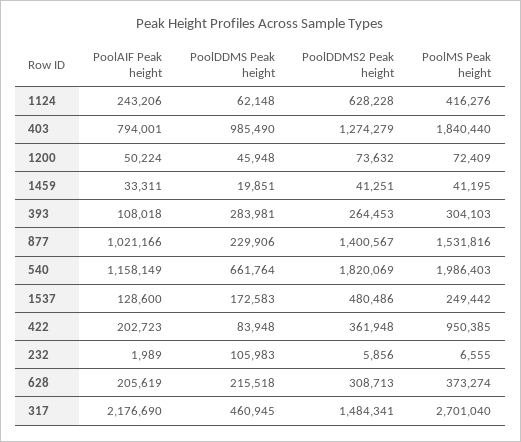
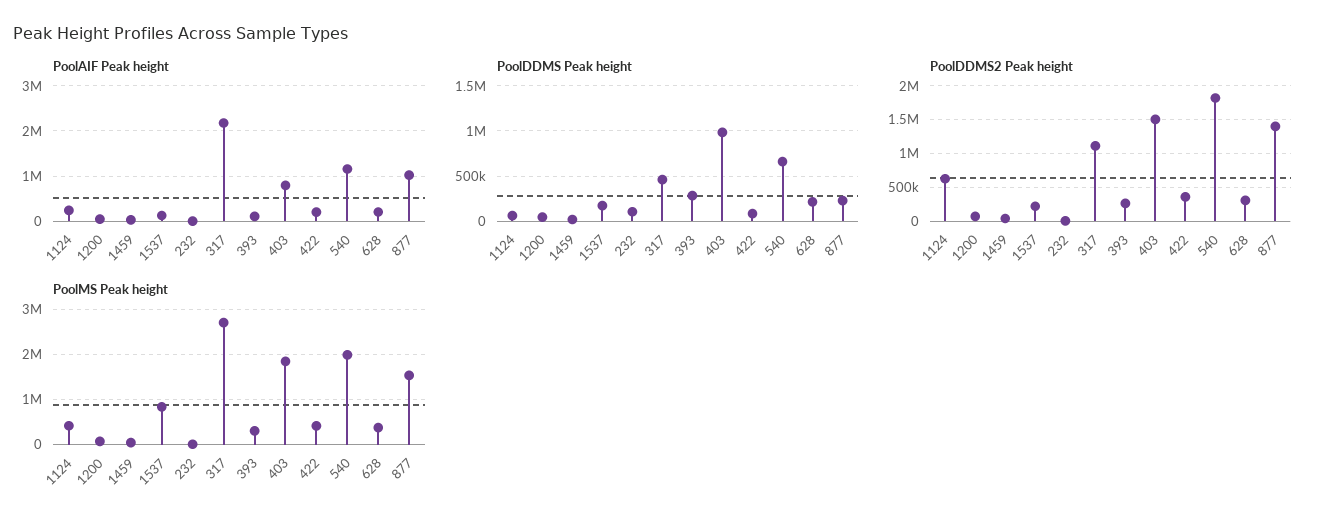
PoolDDMS2 Peak height, 403: 1274279 -> 1500000
PoolDDMS2 Peak height, 1537: 480486 -> 200000
PoolMS Peak height, 1537: 249442 -> 800000
PoolMS Peak height, 422: 950385 -> 400000
PoolDDMS2 Peak height, 317: 1484341 -> 1100000

